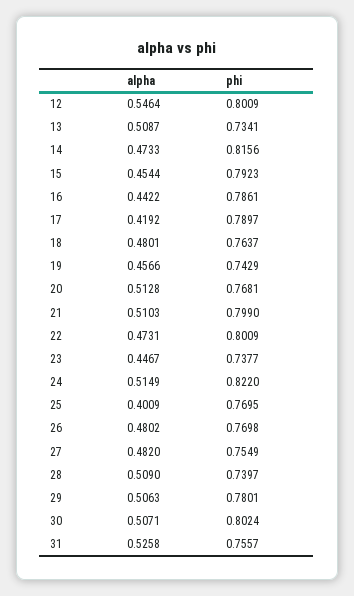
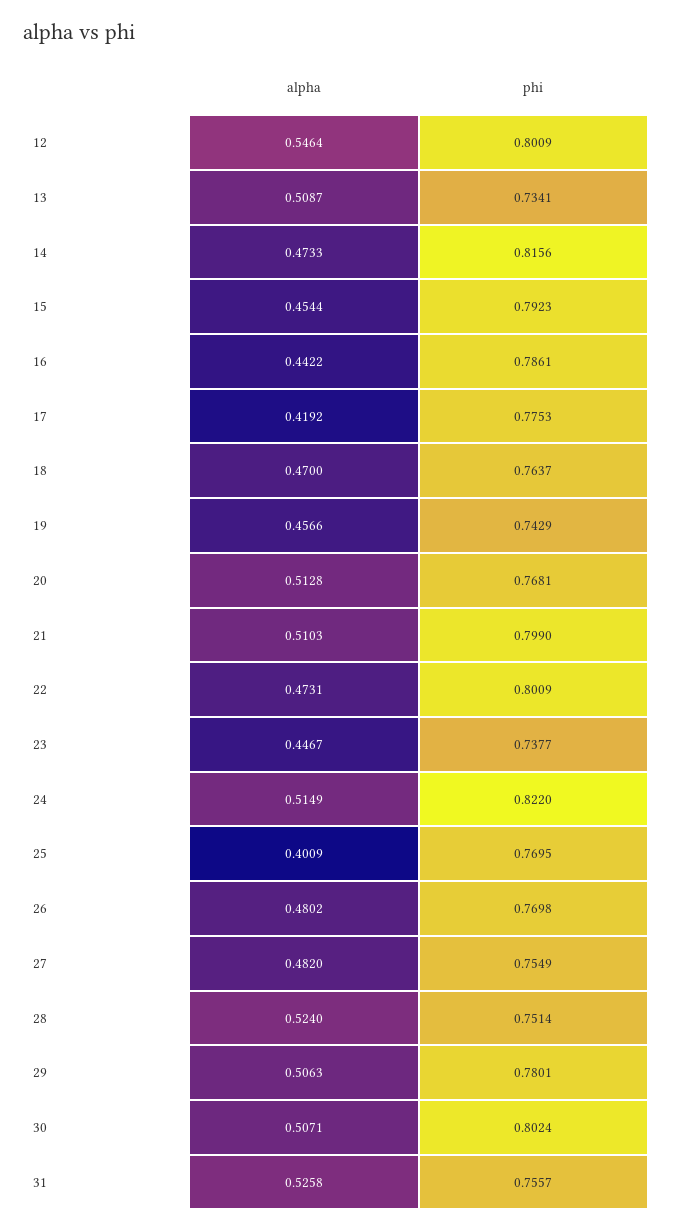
phi, 17: 0.7897 -> 0.7753
alpha, 18: 0.4801 -> 0.47
alpha, 28: 0.509 -> 0.524
phi, 28: 0.7397 -> 0.7514

